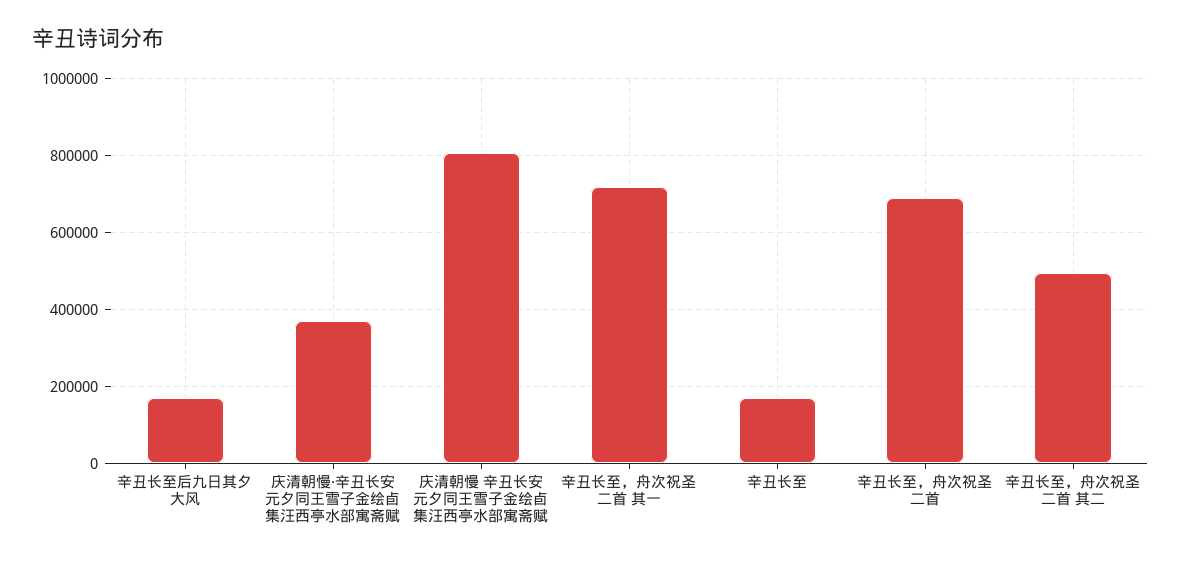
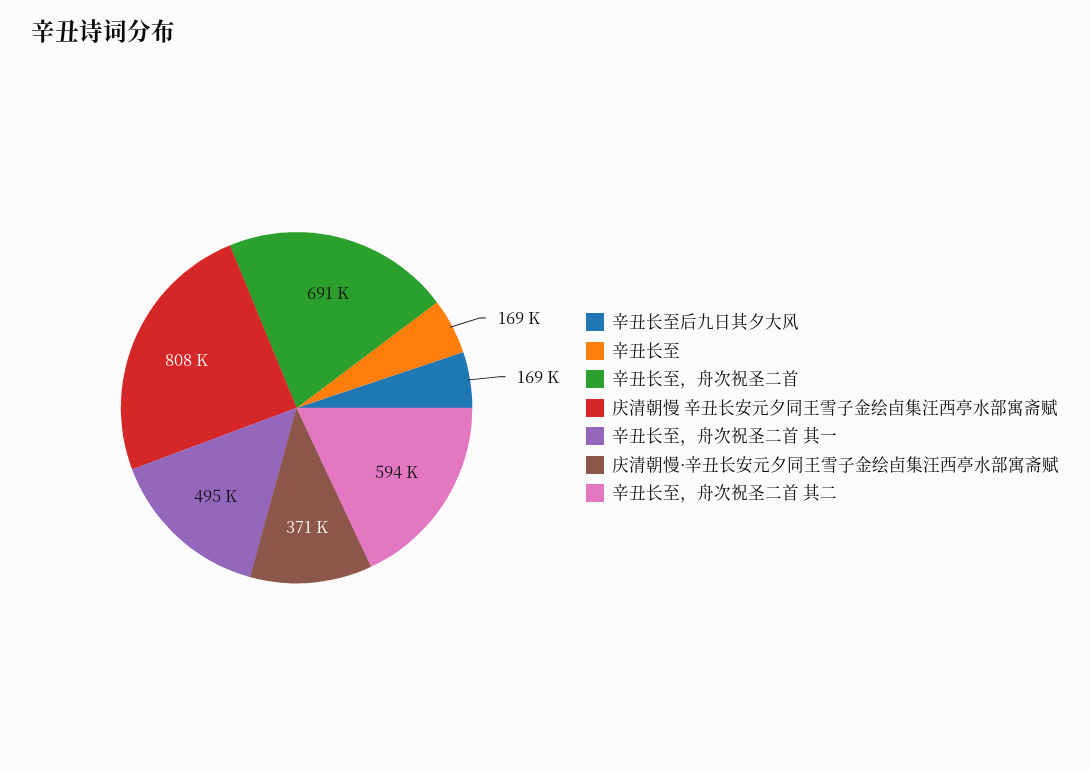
辛丑长至，舟次祝圣二首 其一: 720000 -> 495000
辛丑长至，舟次祝圣二首 其二: 500000 -> 594000

